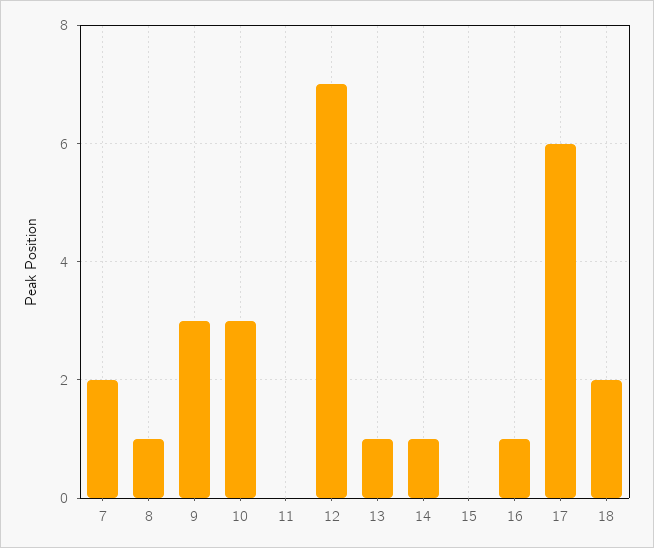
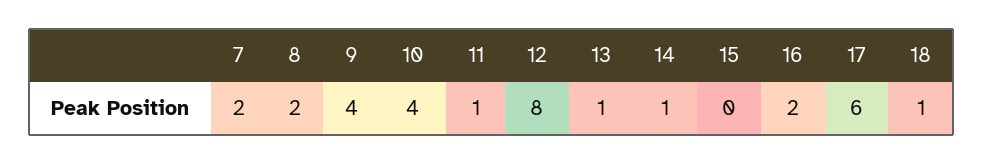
8: 1 -> 2
9: 3 -> 4
10: 3 -> 4
11: 0 -> 1
12: 7 -> 8
16: 1 -> 2
18: 2 -> 1

